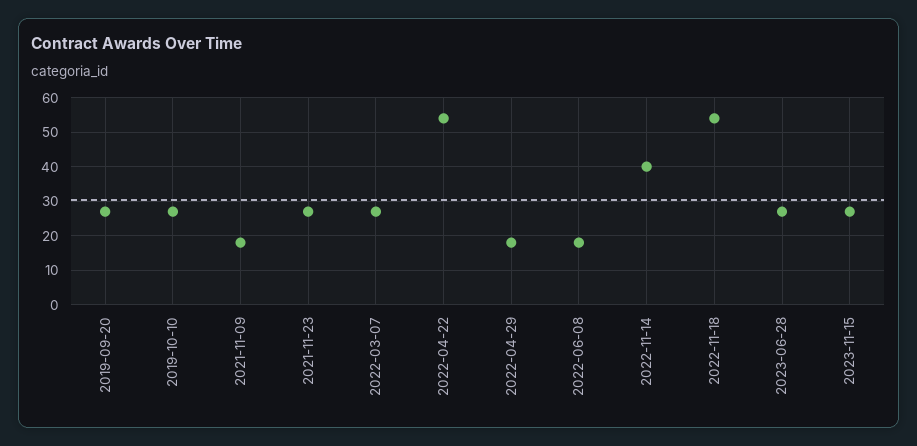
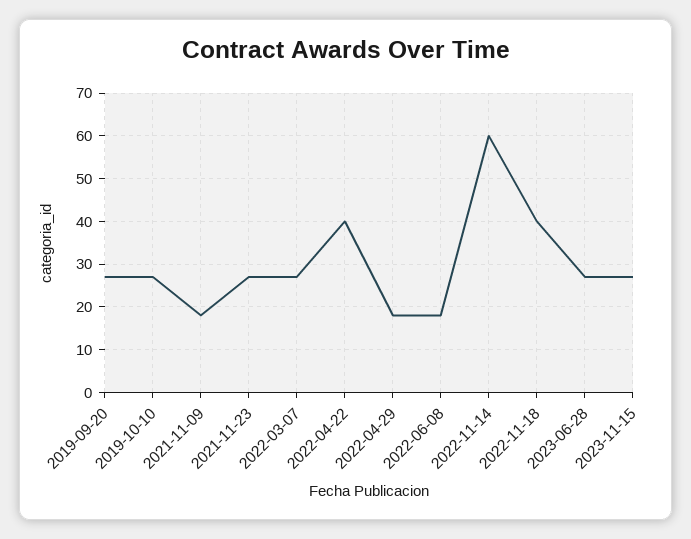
2022-04-22: 55 -> 40
2022-11-14: 40 -> 60
2022-11-18: 55 -> 40

